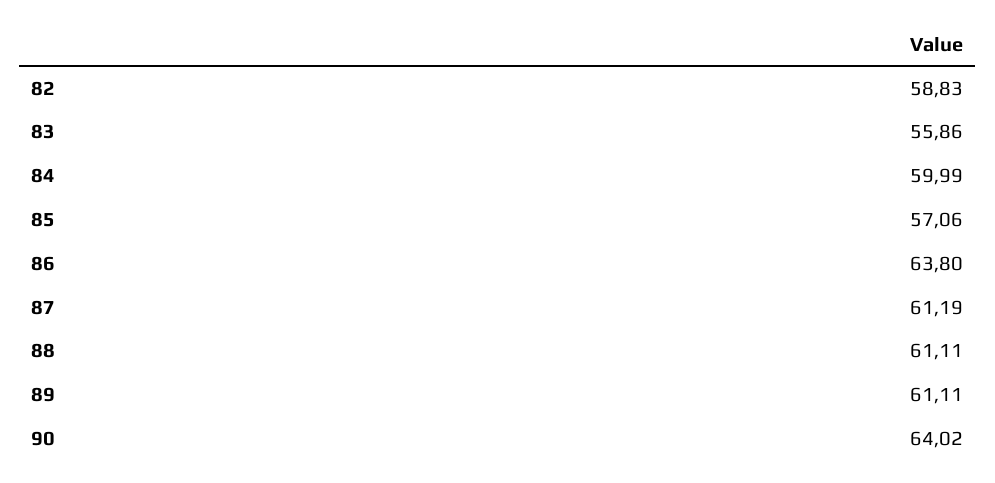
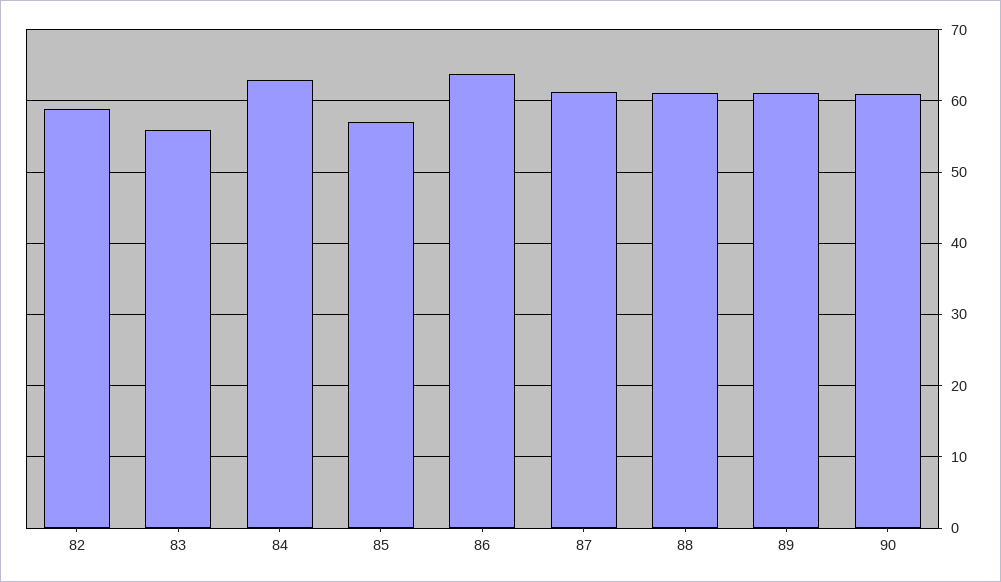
84: 59.99 -> 63
90: 64.02 -> 61

